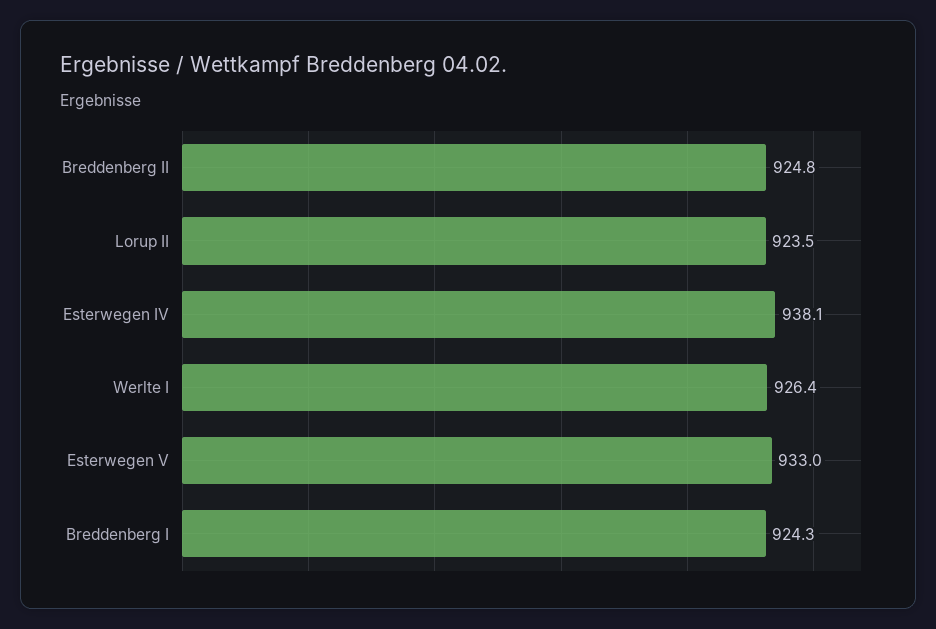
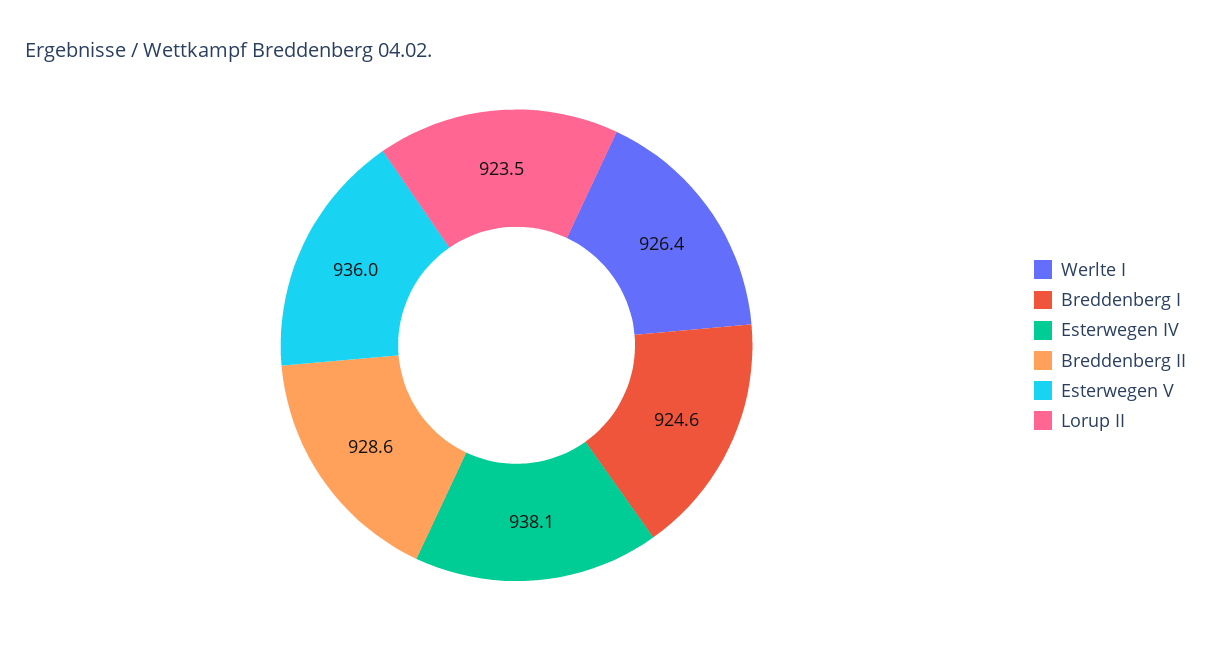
Breddenberg II: 924.8 -> 928.6
Esterwegen V: 933 -> 936
Breddenberg I: 924.3 -> 924.6

